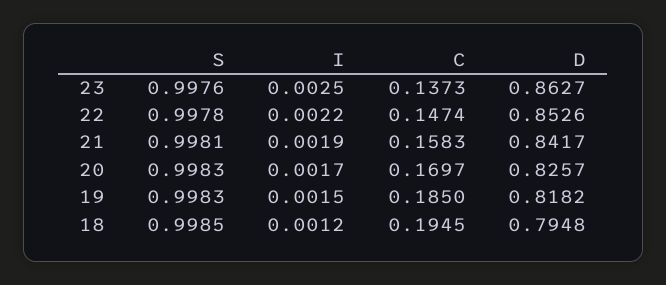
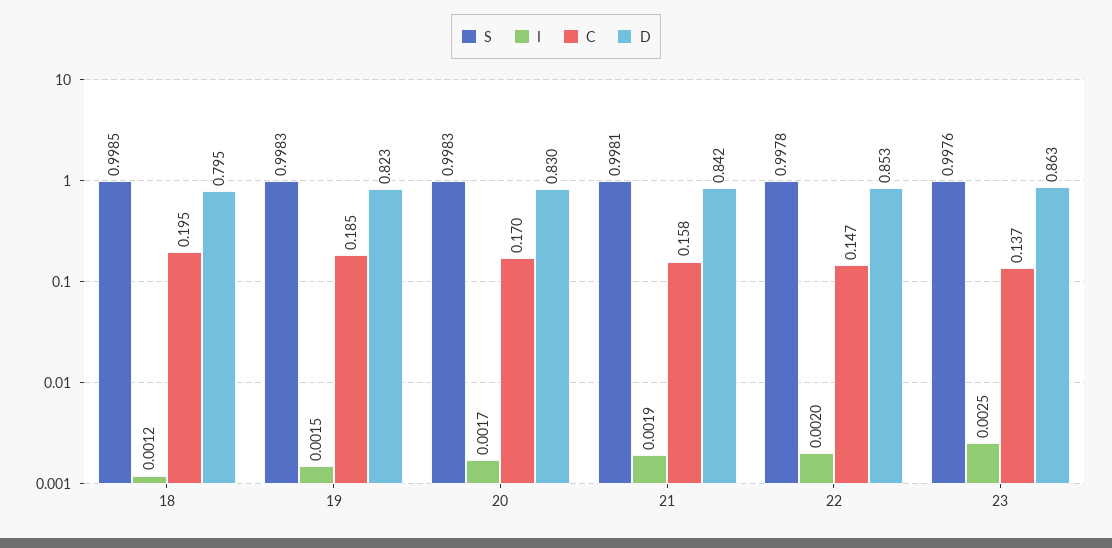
I, 22: 0.0022 -> 0.002
D, 20: 0.8257 -> 0.83
D, 19: 0.8182 -> 0.823

